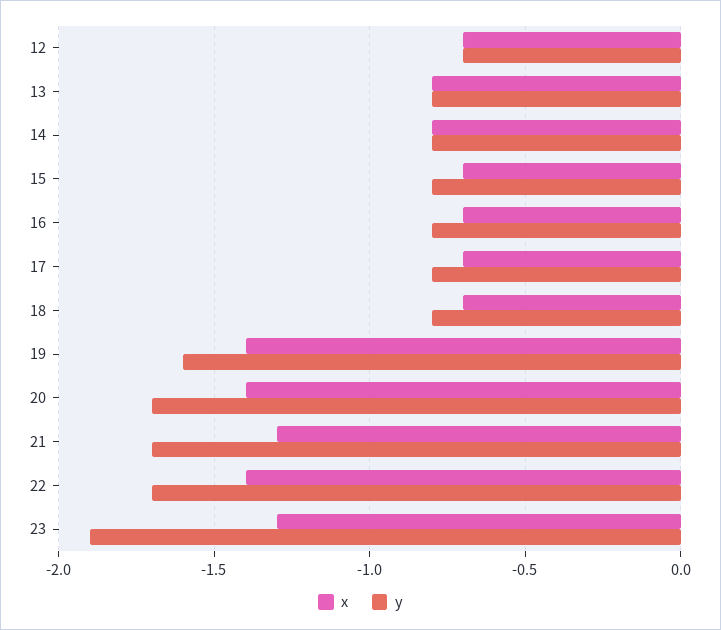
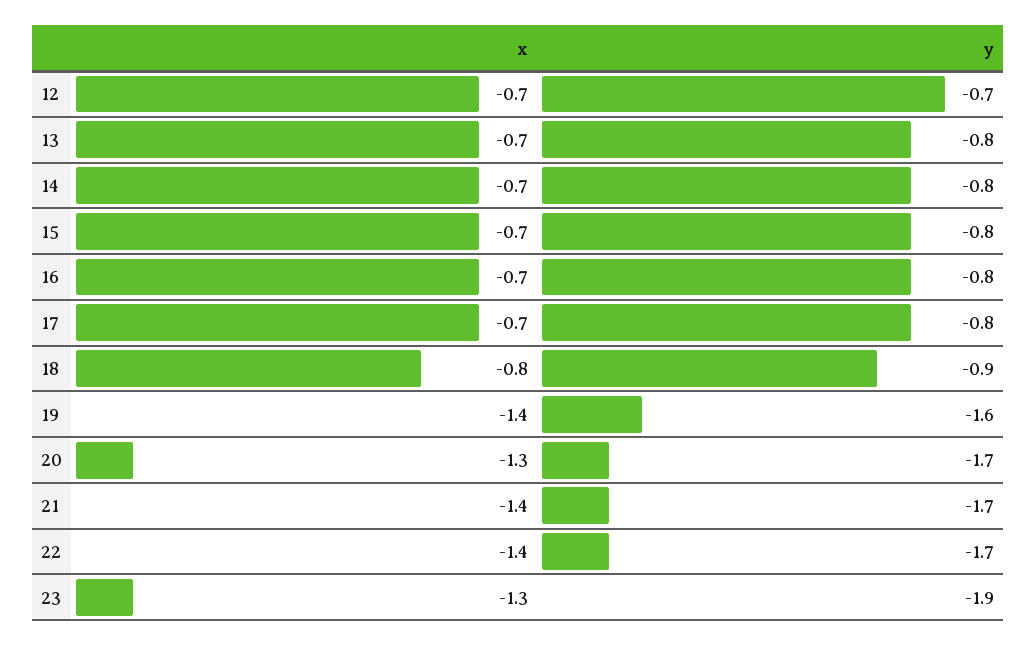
x, 13: -0.8 -> -0.7
x, 14: -0.8 -> -0.7
x, 18: -0.7 -> -0.8
y, 18: -0.8 -> -0.9
x, 20: -1.4 -> -1.3
x, 21: -1.3 -> -1.4

